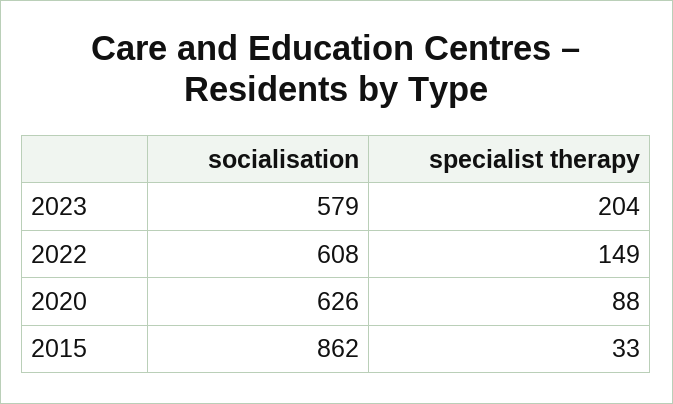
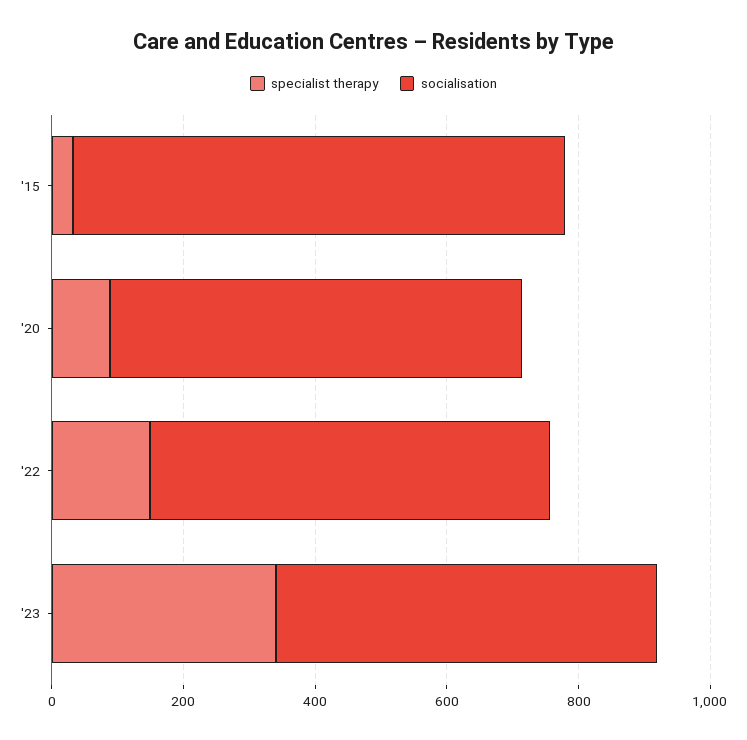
specialist therapy, 2023: 204 -> 350
socialisation, 2015: 862 -> 750

